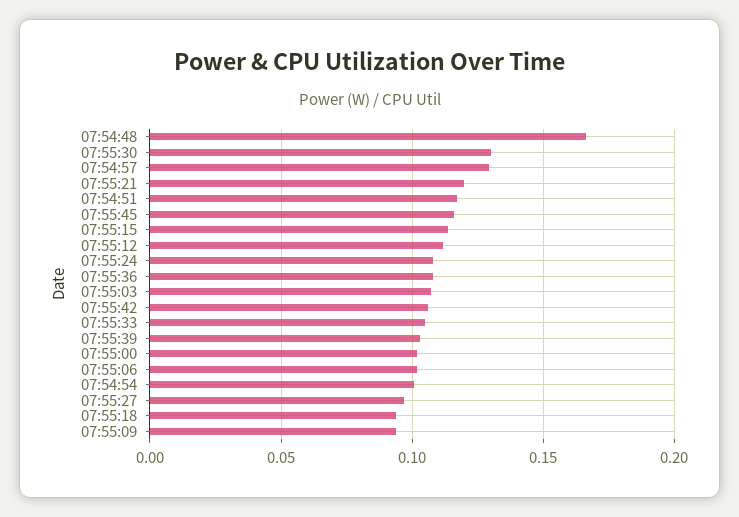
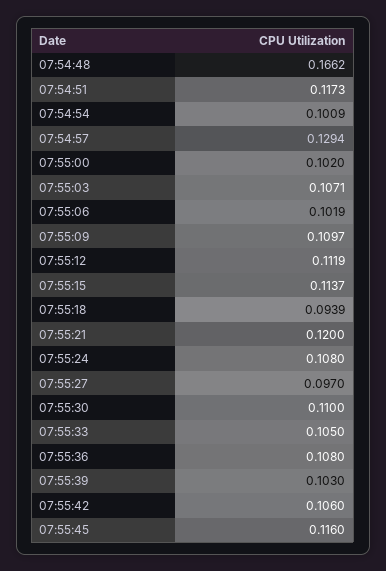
07:55:30: 0.13 -> 0.11
07:55:09: 0.095 -> 0.1097

